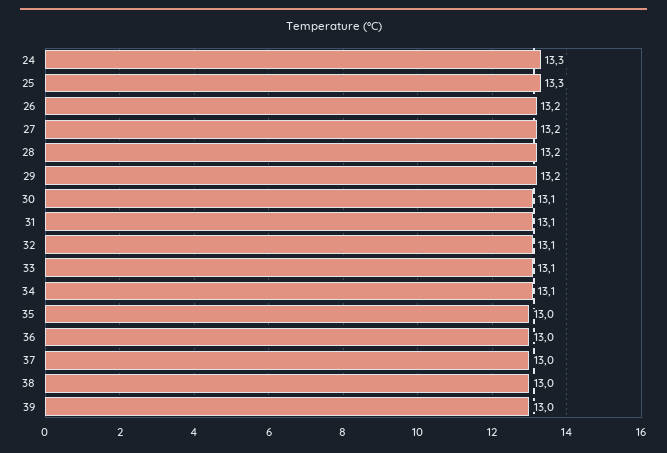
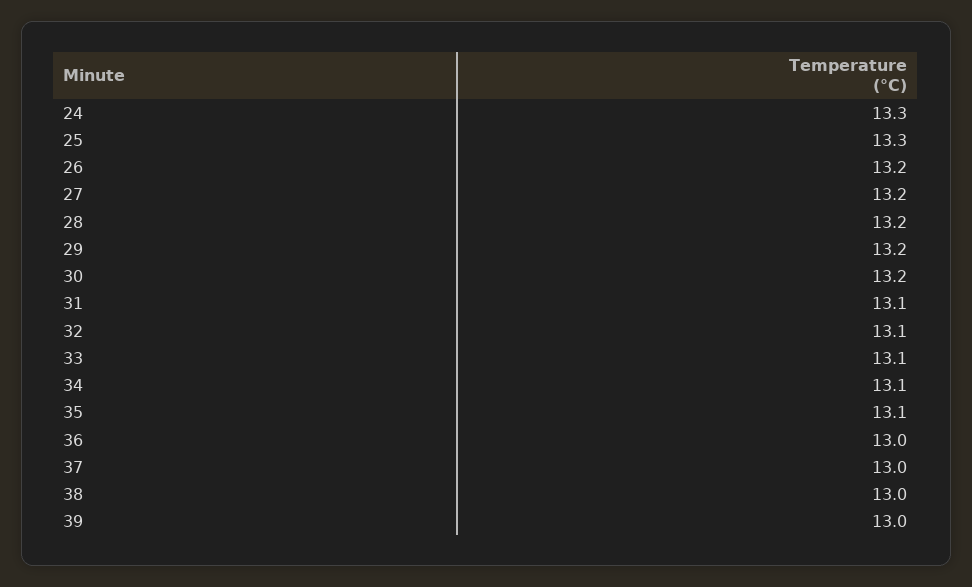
30: 13.1 -> 13.2
35: 13 -> 13.1

